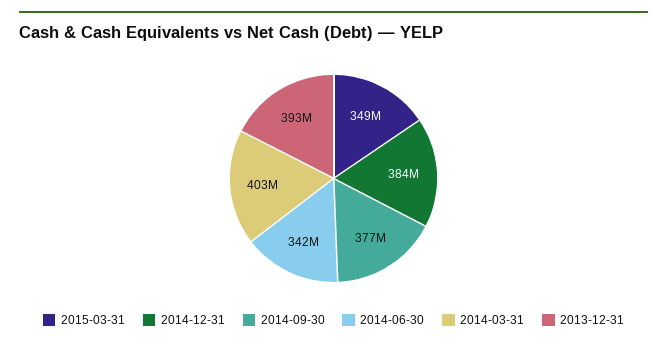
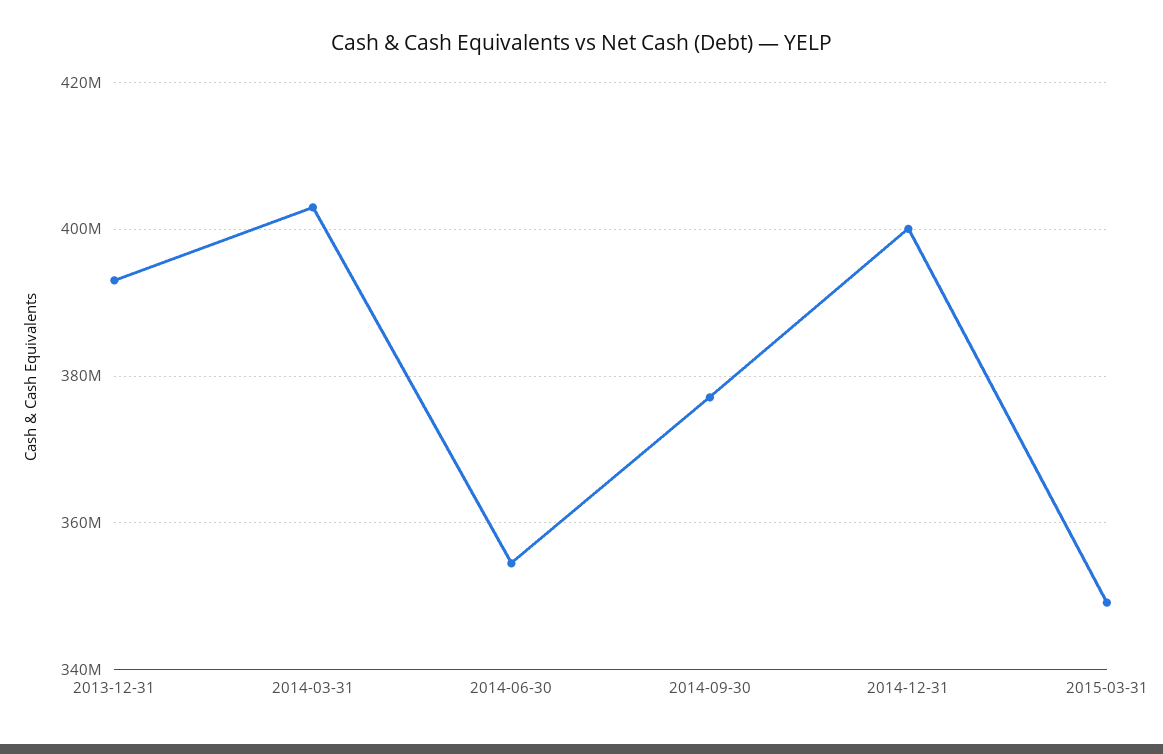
2014-12-31: 384000000 -> 400000000
2014-06-30: 342000000 -> 354000000

